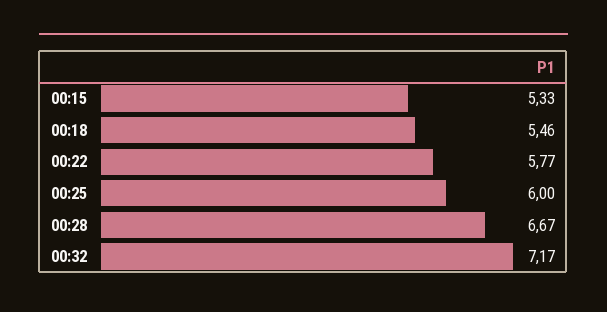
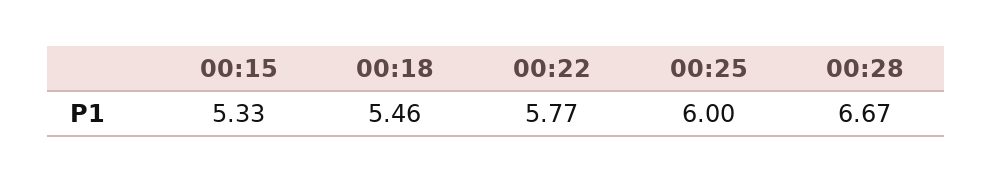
00:32: 7.17 -> none

